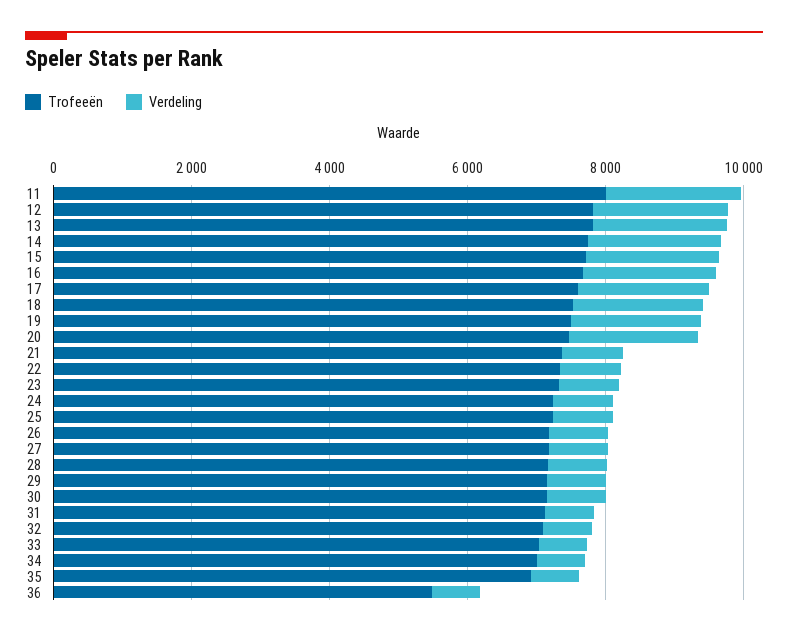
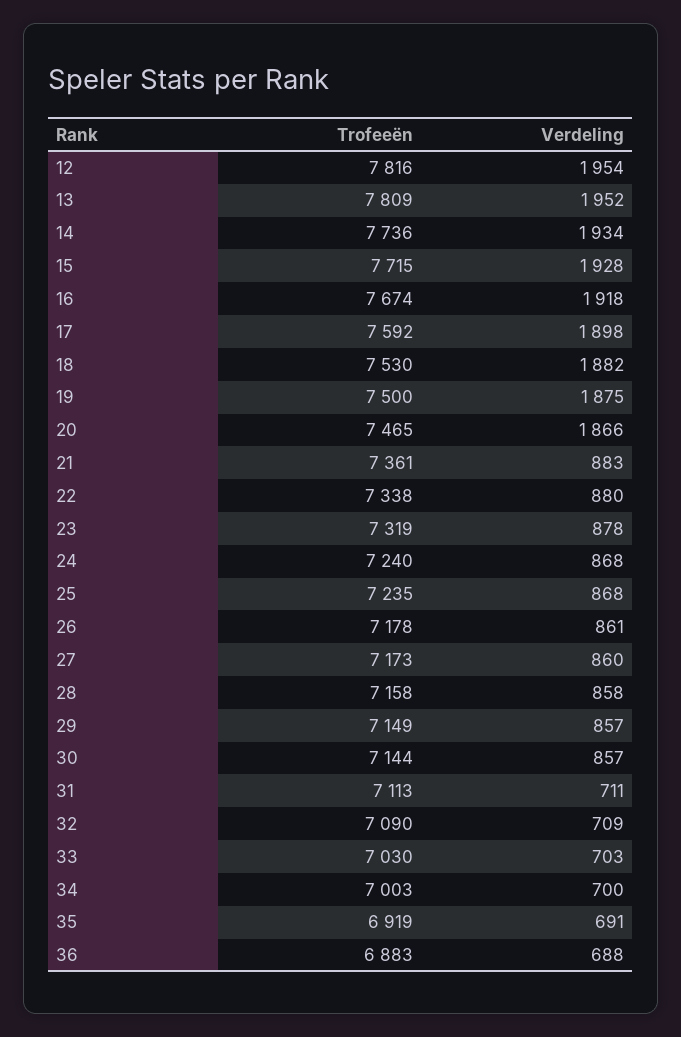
Trofeeën, 11: 8000 -> none
Verdeling, 11: 2000 -> none
Trofeeën, 36: 5500 -> 6883

